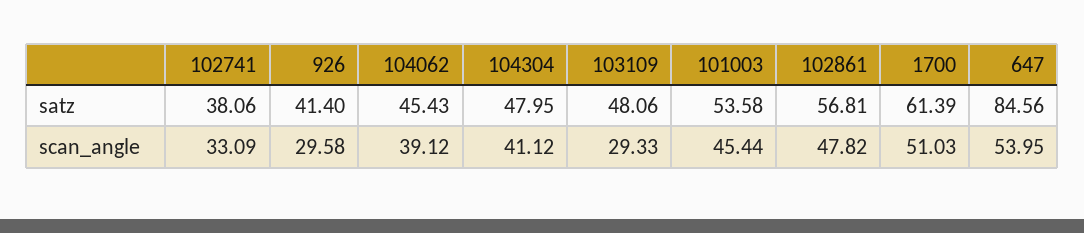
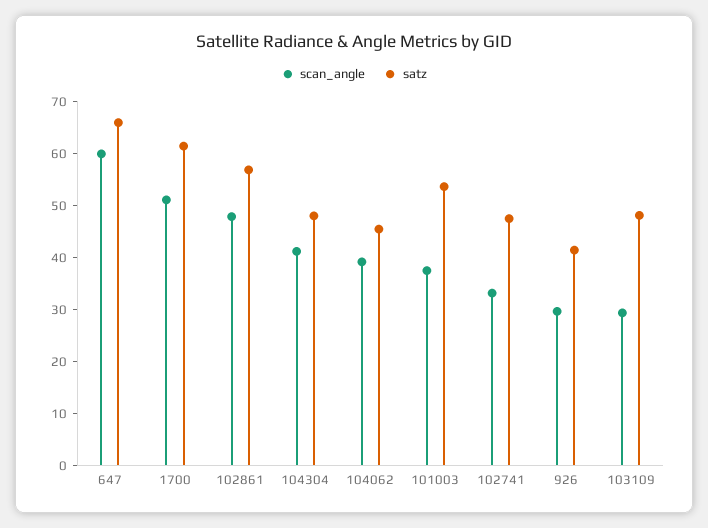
satz, 102741: 38.06 -> 48
satz, 647: 84.56 -> 66
scan_angle, 101003: 45.44 -> 38
scan_angle, 647: 53.95 -> 60

